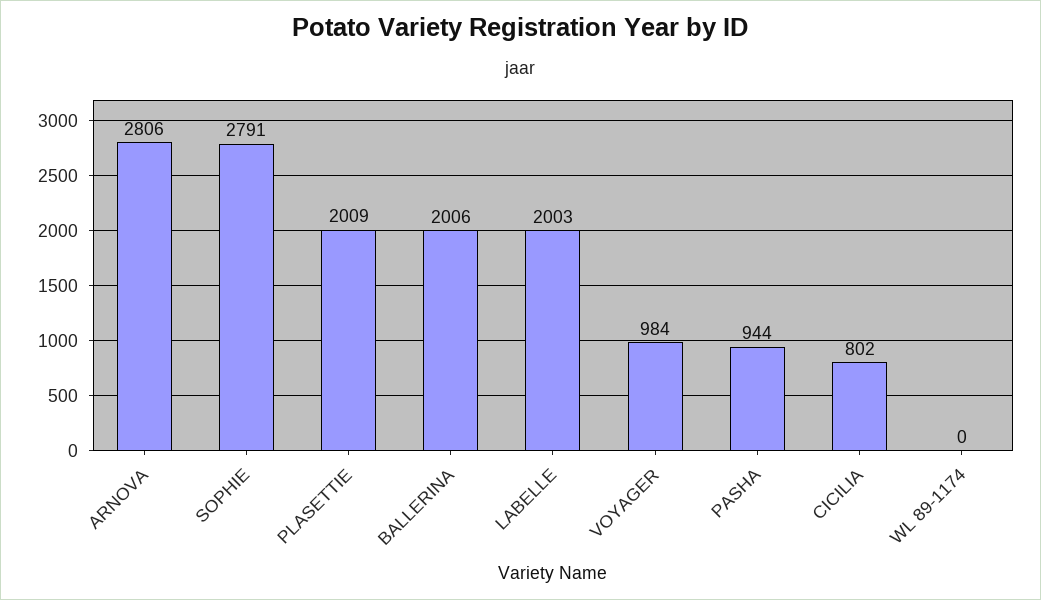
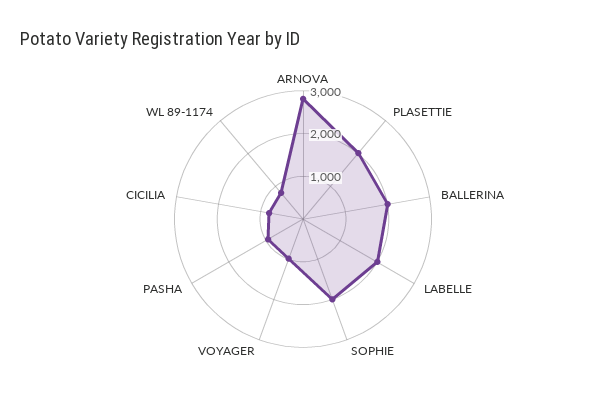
SOPHIE: 2791 -> 2000
WL 89-1174: 0 -> 800

